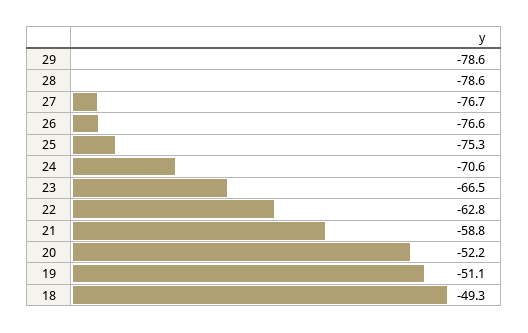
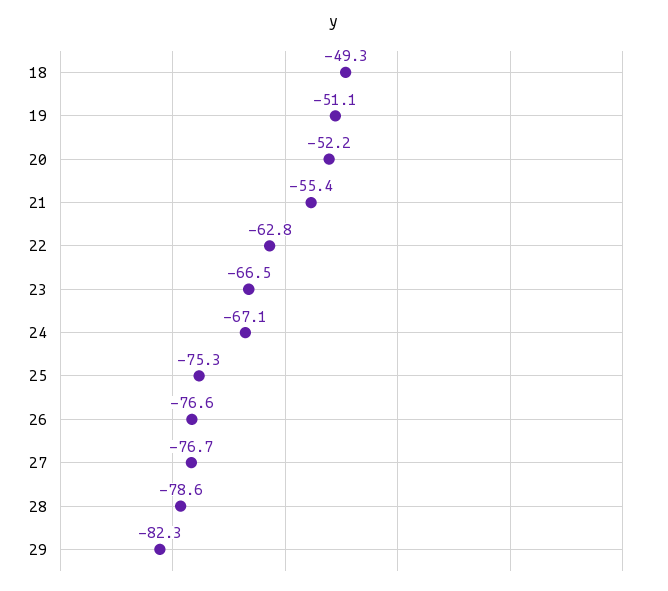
29: -78.6 -> -82.3
24: -70.6 -> -67.1
21: -58.8 -> -55.4

